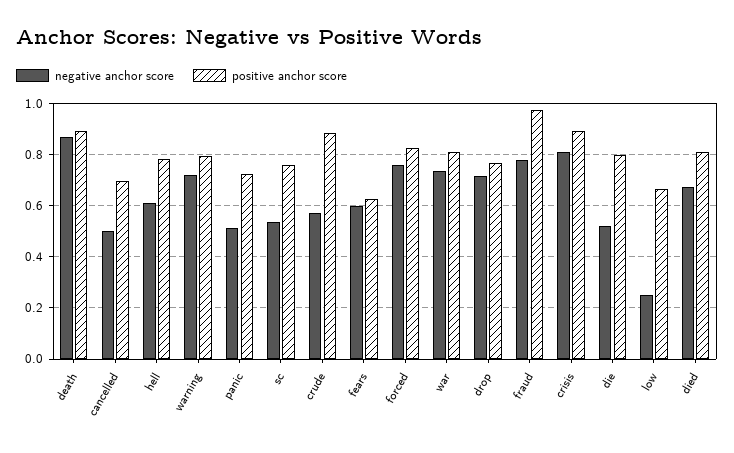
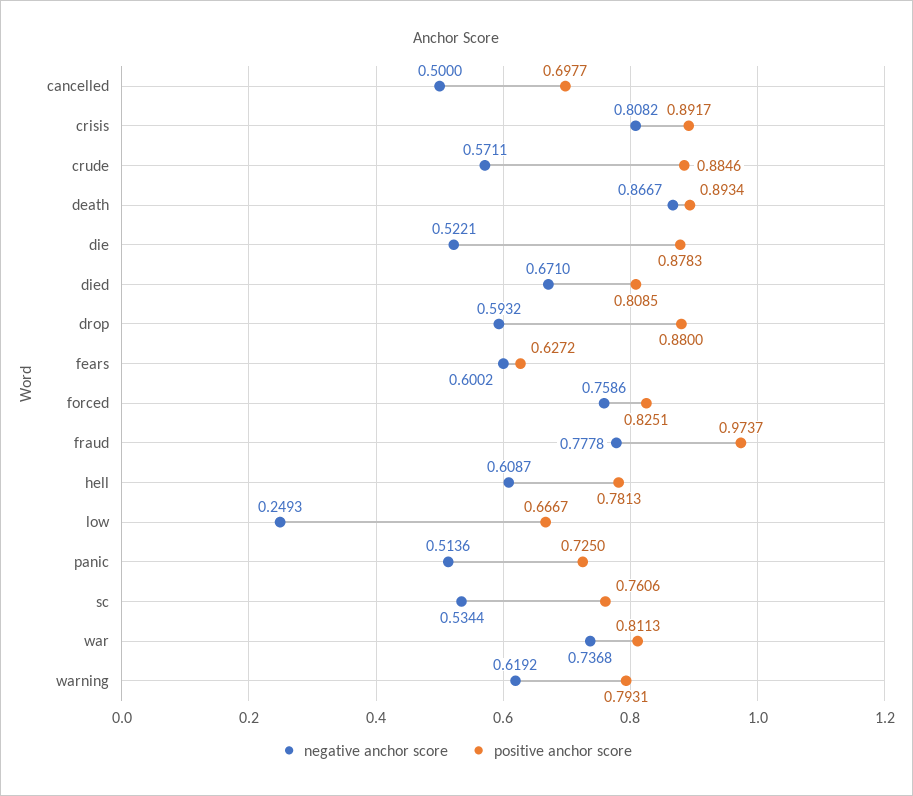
negative anchor score, warning: 0.725 -> 0.6192
negative anchor score, drop: 0.725 -> 0.5932
positive anchor score, drop: 0.775 -> 0.88
positive anchor score, die: 0.8 -> 0.8783

